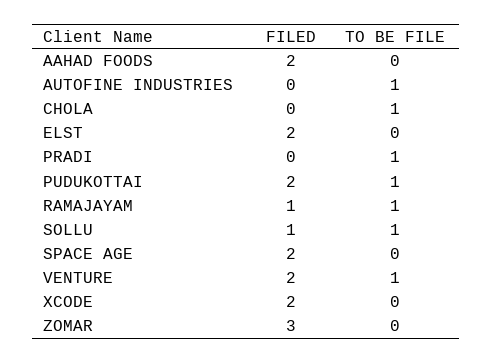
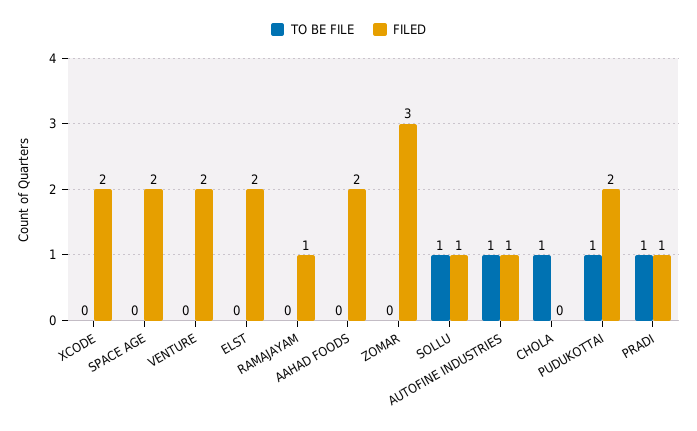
FILED, AUTOFINE INDUSTRIES: 0 -> 1
FILED, PRADI: 0 -> 1
TO BE FILE, RAMAJAYAM: 1 -> 0
TO BE FILE, VENTURE: 1 -> 0

